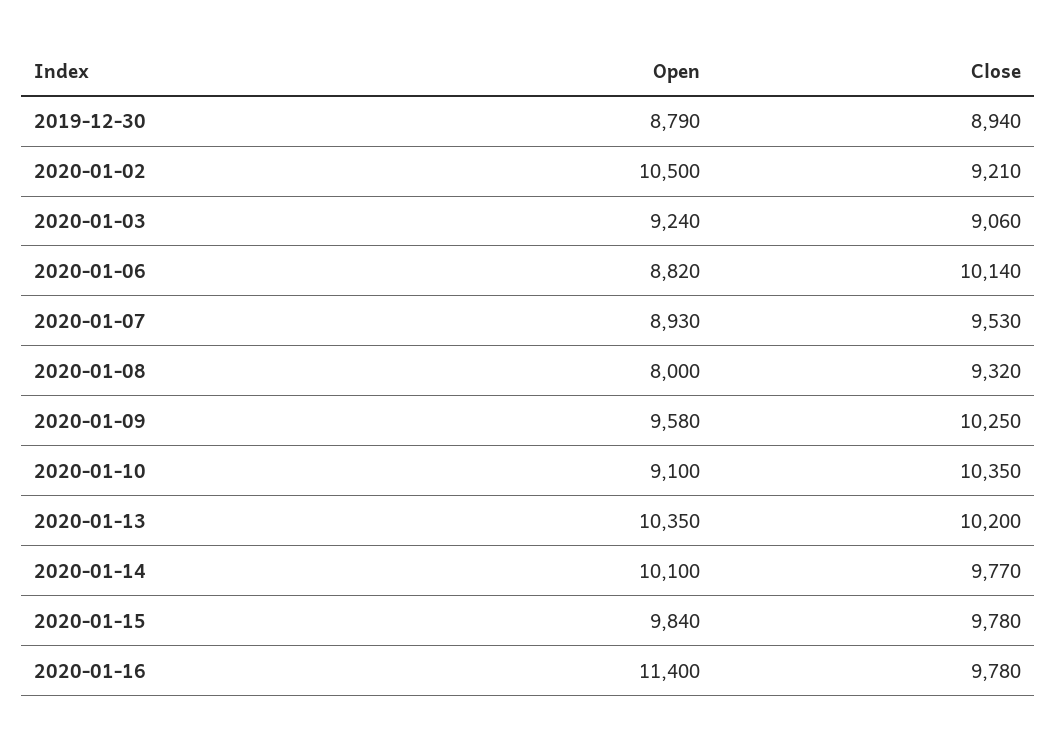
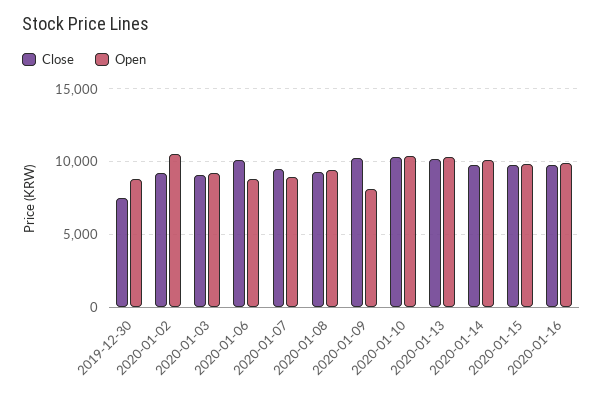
Close, 2019-12-30: 8940 -> 7500
Open, 2020-01-08: 8000 -> 9500
Open, 2020-01-09: 9580 -> 8000
Open, 2020-01-10: 9100 -> 10500
Open, 2020-01-16: 11400 -> 10000

